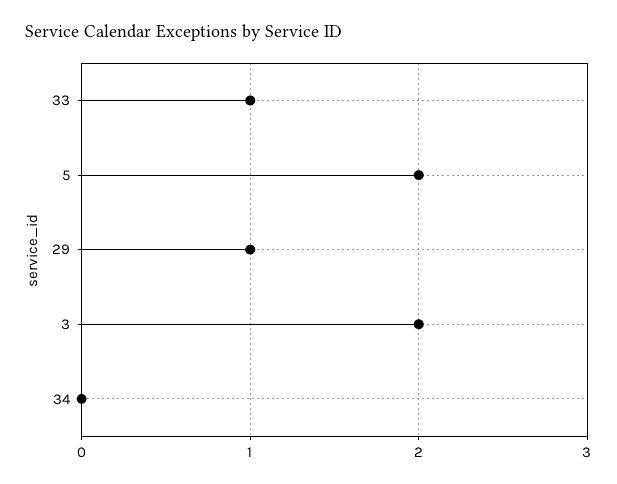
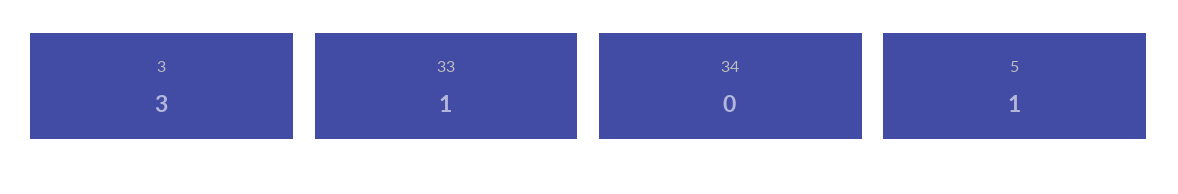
5: 2 -> 1
29: 1 -> none
3: 2 -> 3

